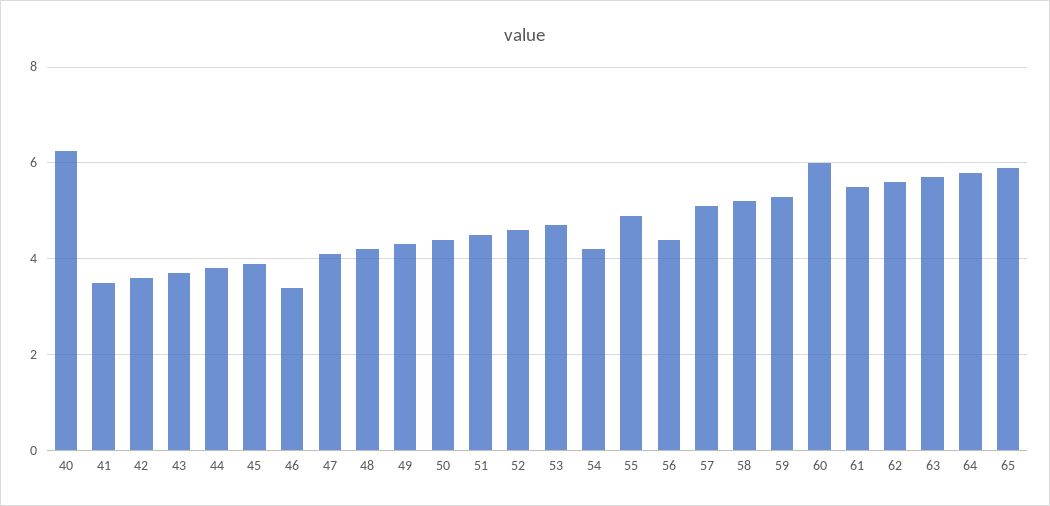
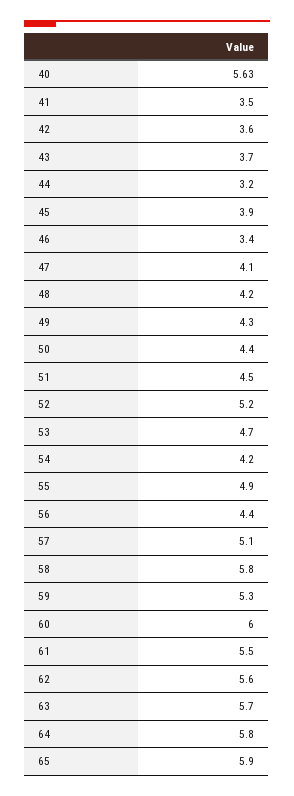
40: 6.2 -> 5.63
44: 3.8 -> 3.2
52: 4.6 -> 5.2
58: 5.2 -> 5.8

